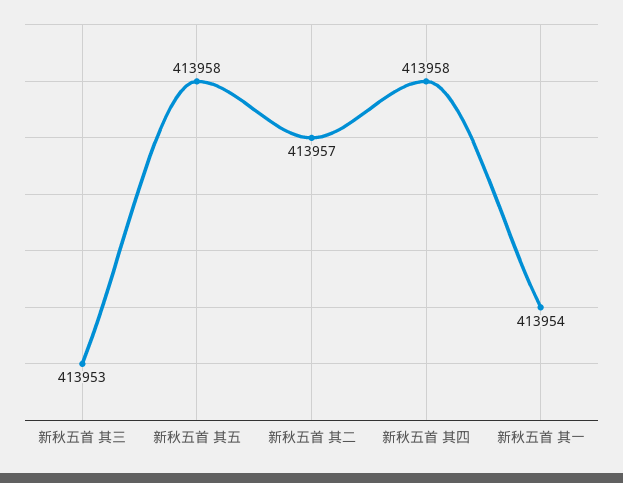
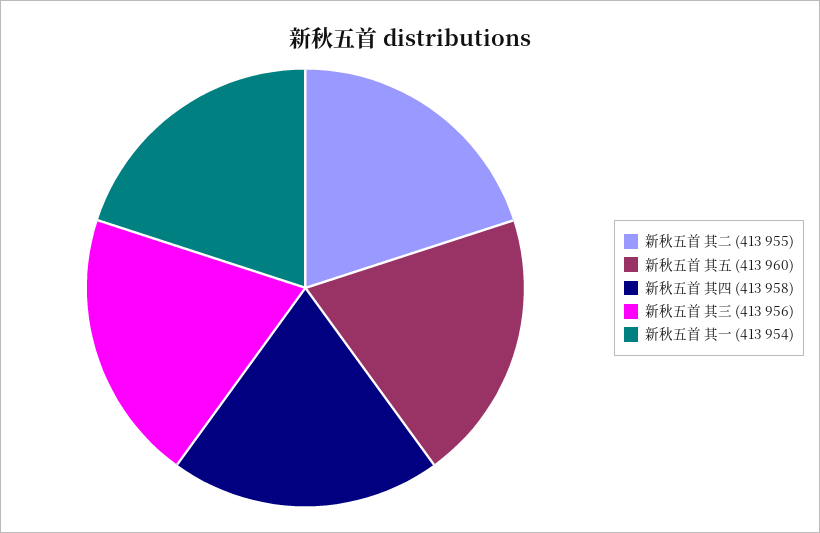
新秋五首 其三: 413953 -> 413956
新秋五首 其五: 413958 -> 413960
新秋五首 其二: 413957 -> 413955

